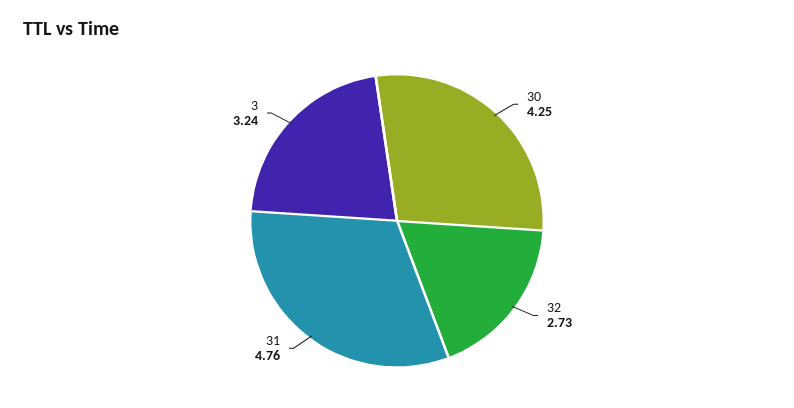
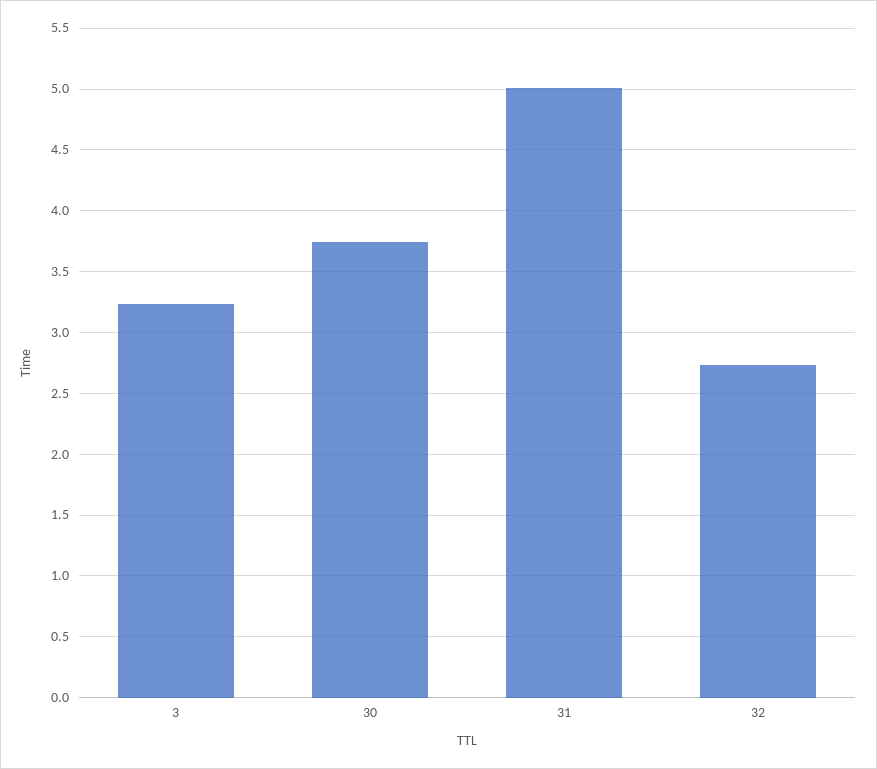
30: 4.25 -> 3.75
31: 4.76 -> 5

